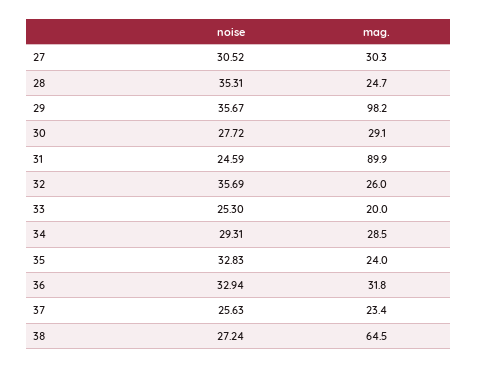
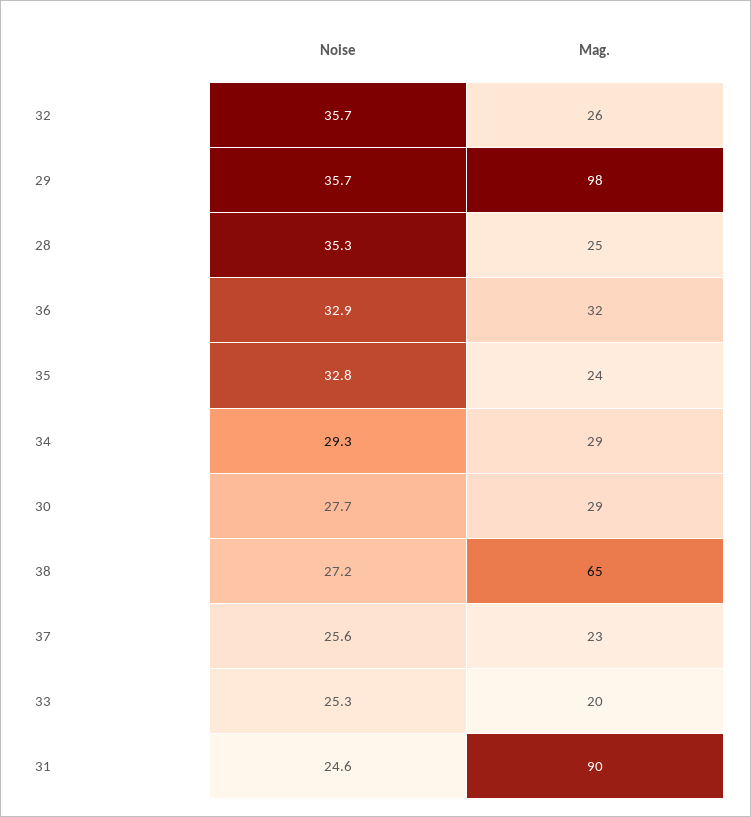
noise, 27: 30.52 -> none
mag., 27: 30.3 -> none

